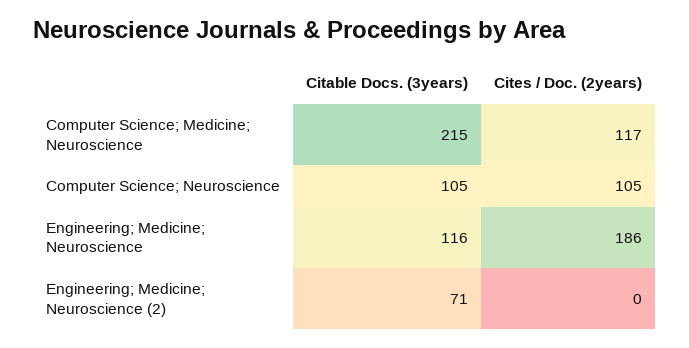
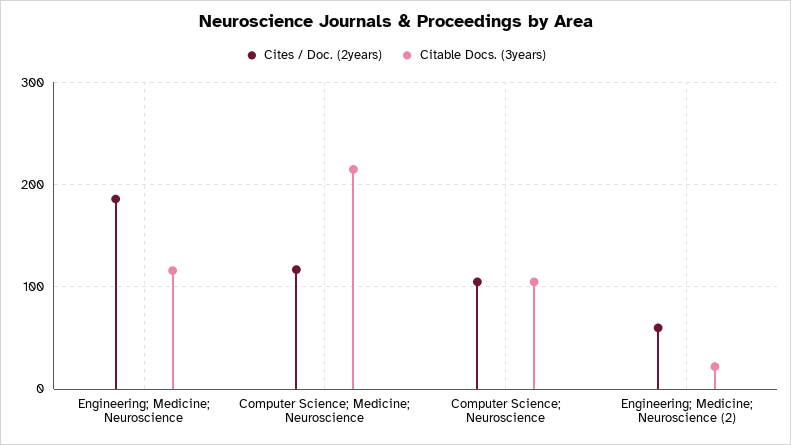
Citable Docs. (3years), Engineering; Medicine; Neuroscience (2): 71 -> 20
Cites / Doc. (2years), Engineering; Medicine; Neuroscience (2): 0 -> 60

